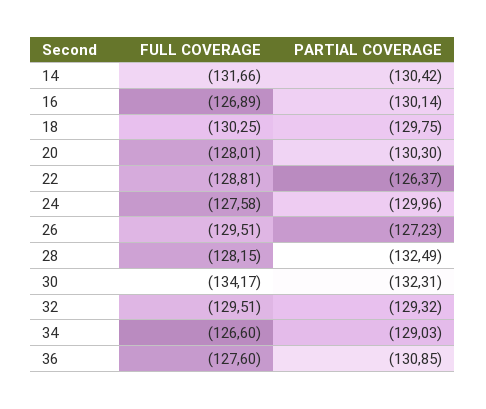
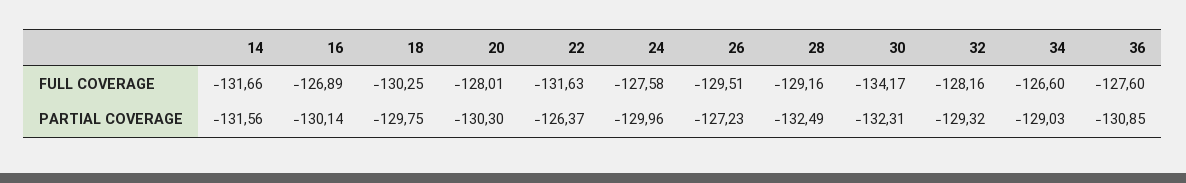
PARTIAL COVERAGE, 14: -130.42 -> -131.56
FULL COVERAGE, 22: -128.81 -> -131.63
FULL COVERAGE, 28: -128.15 -> -129.16
FULL COVERAGE, 32: -129.51 -> -128.16

